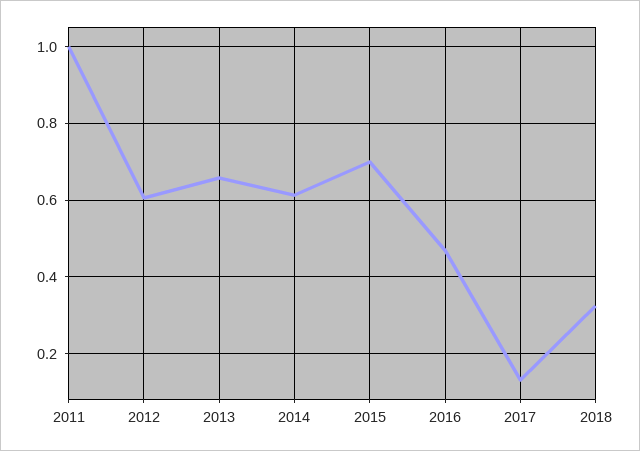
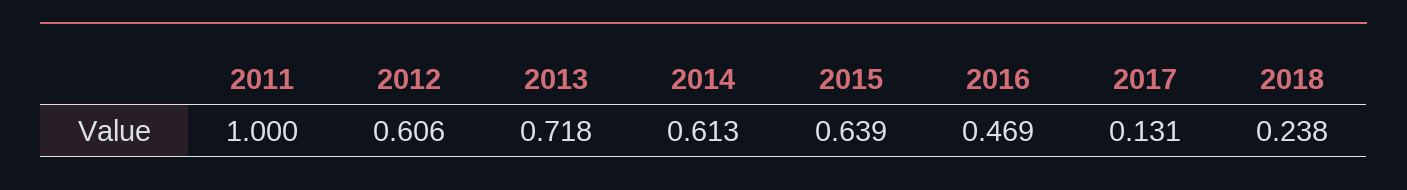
2013: 0.66 -> 0.718
2015: 0.7 -> 0.639
2018: 0.32 -> 0.238

